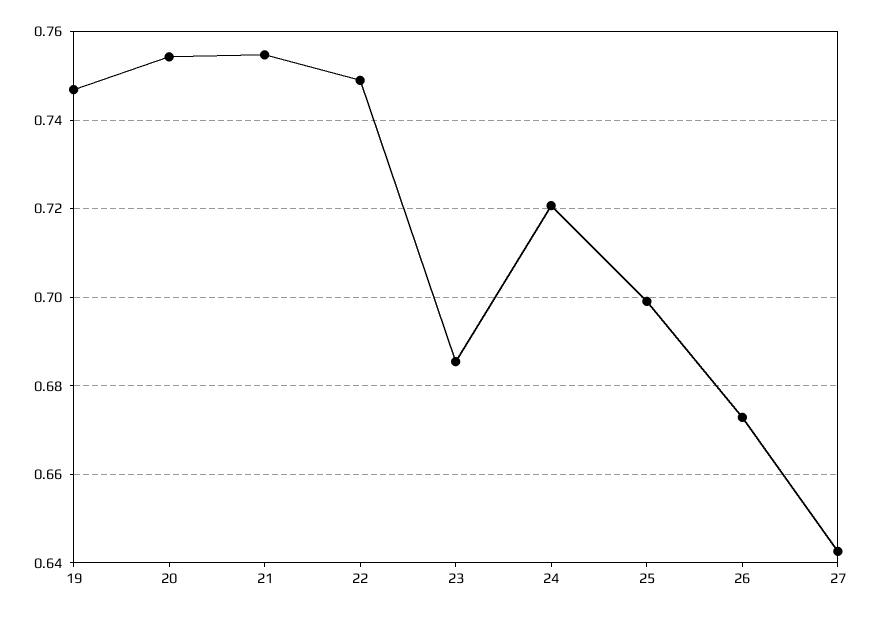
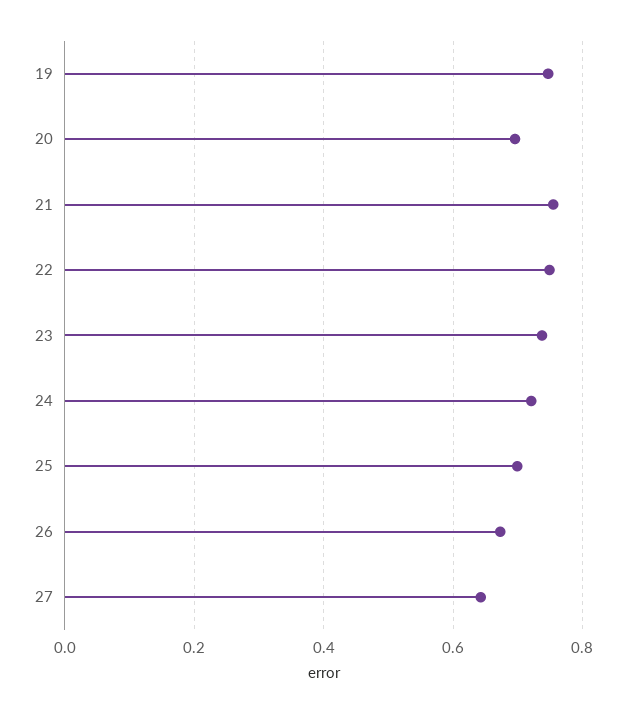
20: 0.754 -> 0.7
23: 0.686 -> 0.74

